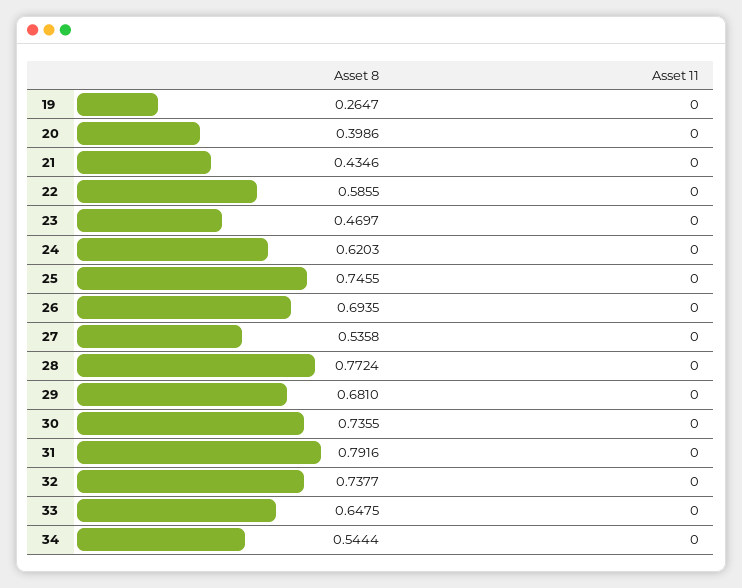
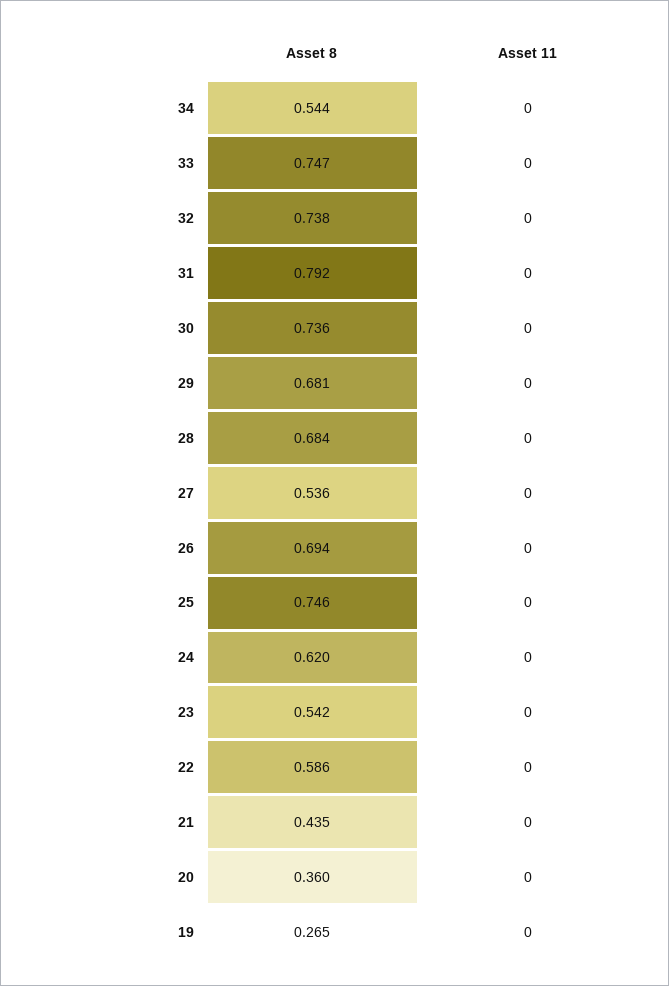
Asset 8, 20: 0.3986 -> 0.36
Asset 8, 23: 0.4697 -> 0.542
Asset 8, 28: 0.7724 -> 0.684
Asset 8, 33: 0.6475 -> 0.747

